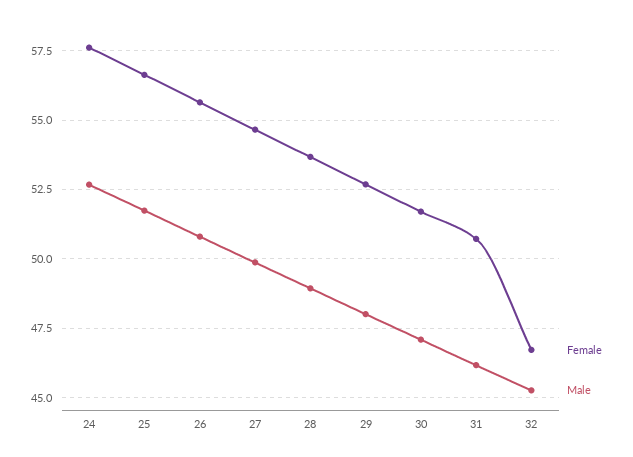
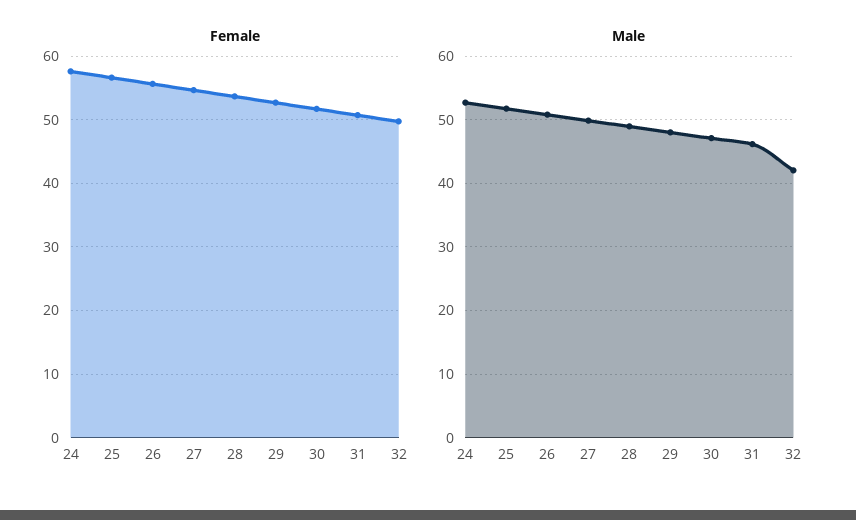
Female, 32: 46.75 -> 50
Male, 32: 45.25 -> 42

